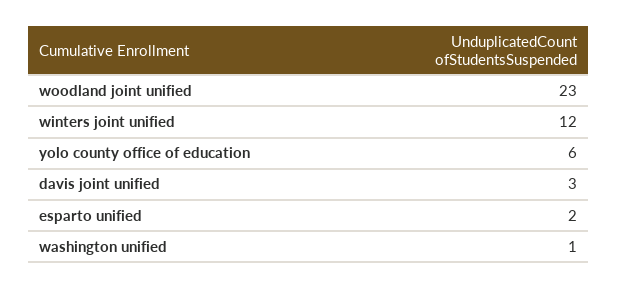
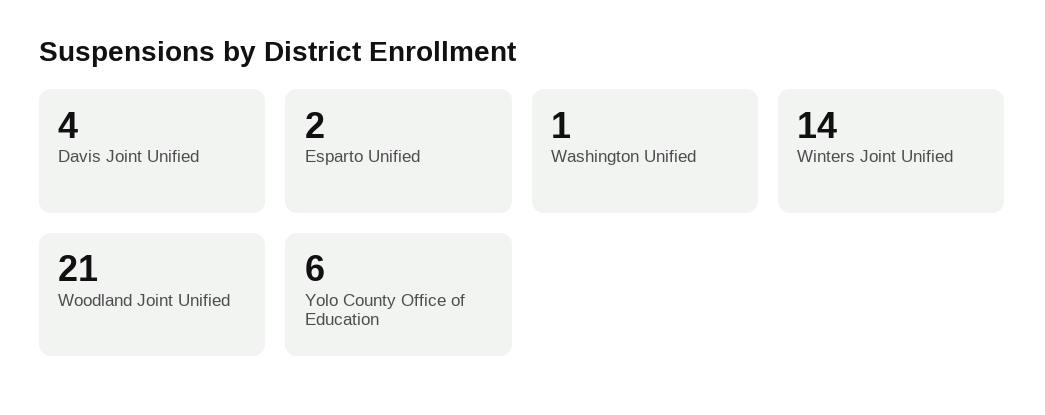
woodland joint unified: 23 -> 21
winters joint unified: 12 -> 14
davis joint unified: 3 -> 4

